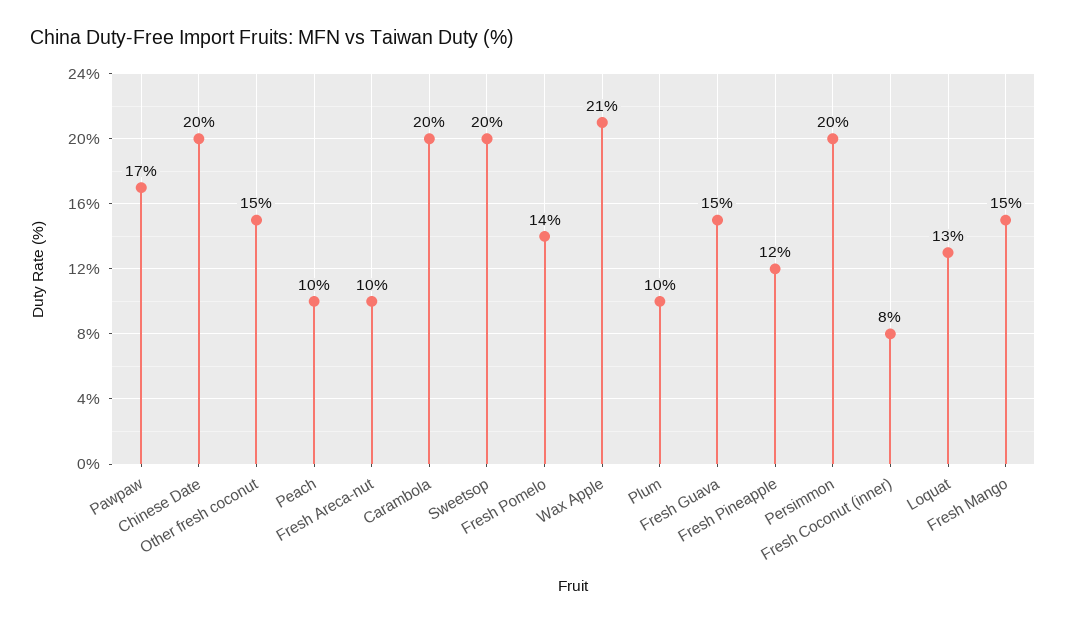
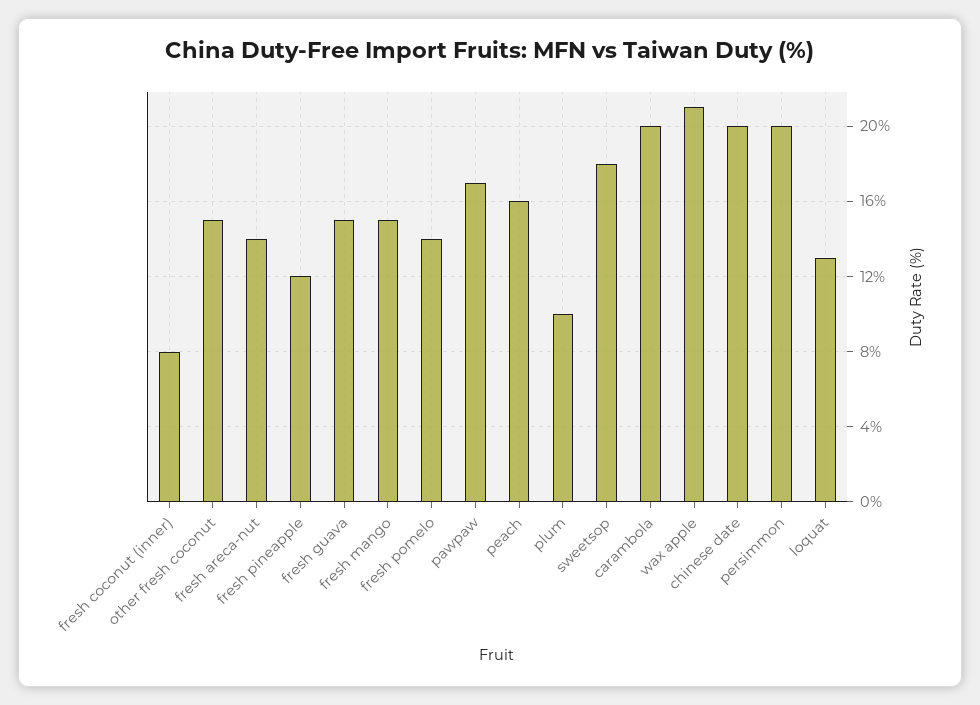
Peach: 10 -> 16
Fresh Areca-nut: 10 -> 14
Sweetsop: 20 -> 18

